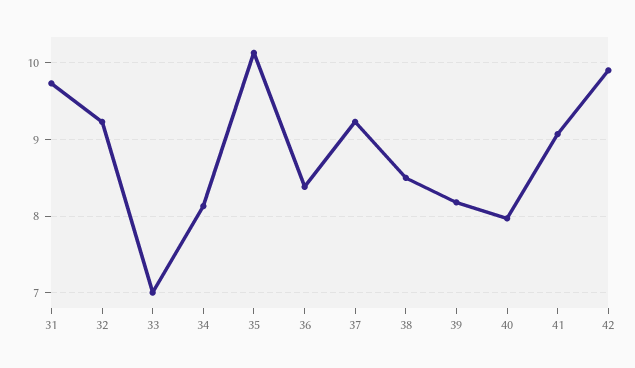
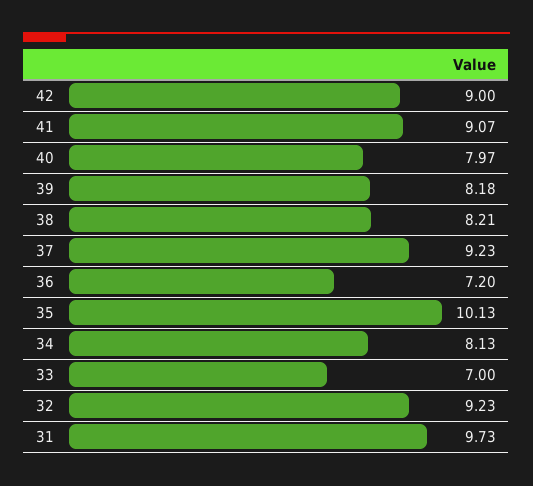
36: 8.4 -> 7.2
38: 8.5 -> 8.21
42: 9.9 -> 9

